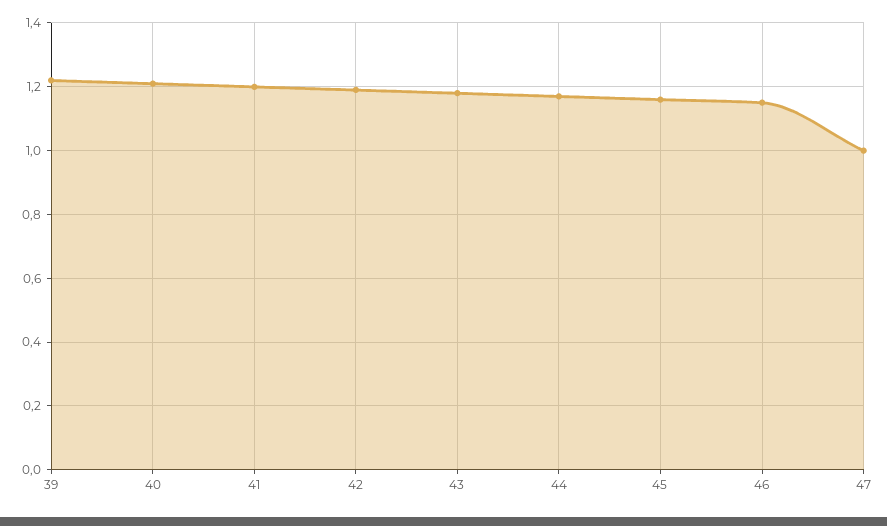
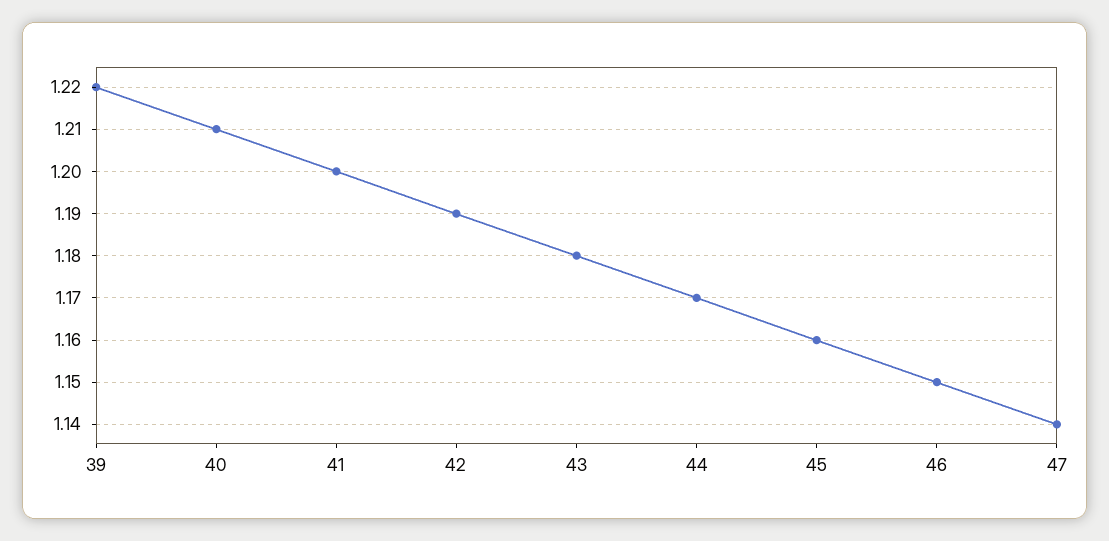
47: 1 -> 1.14

